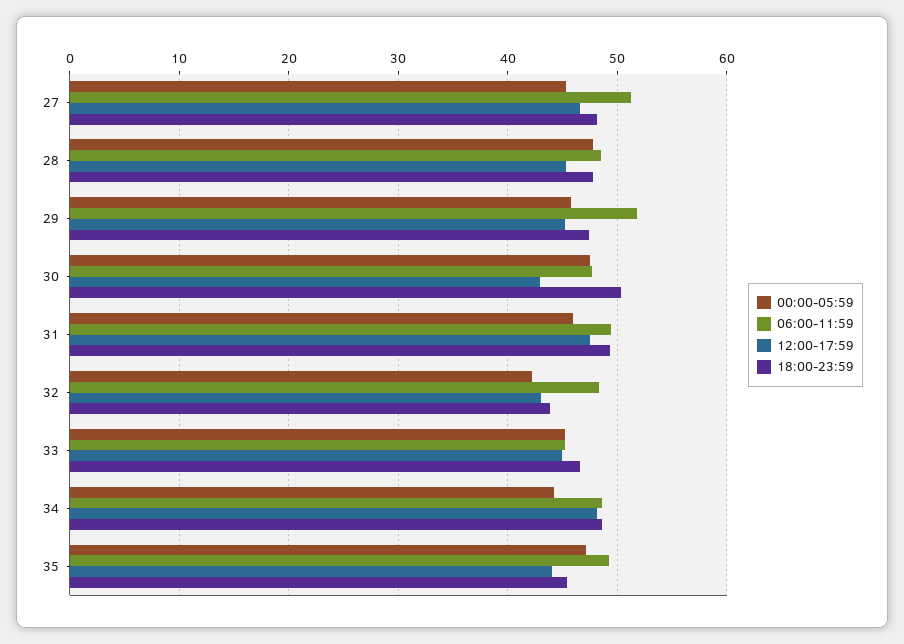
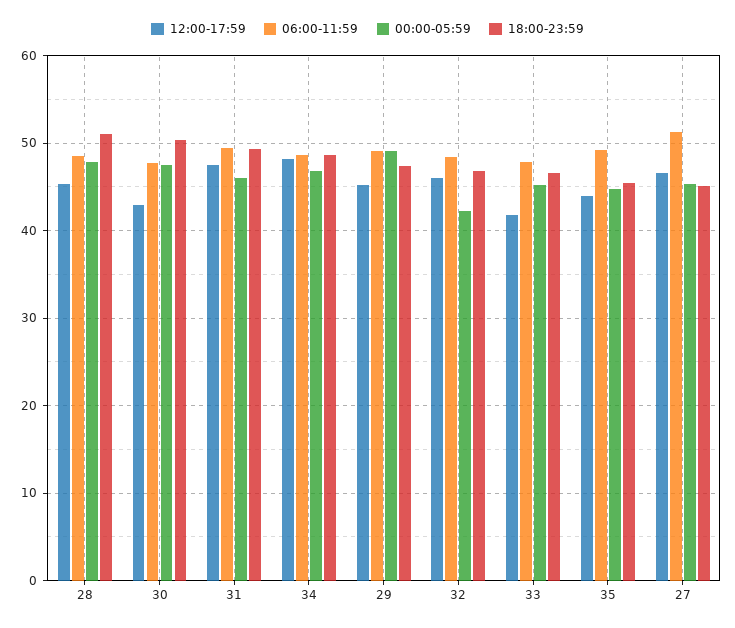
18:00-23:59, 27: 48 -> 45
18:00-23:59, 28: 48 -> 51
00:00-05:59, 29: 46 -> 49
06:00-11:59, 29: 52 -> 49
12:00-17:59, 32: 43 -> 46
18:00-23:59, 32: 44 -> 47
06:00-11:59, 33: 45 -> 48
12:00-17:59, 33: 45 -> 42
00:00-05:59, 34: 44 -> 47
00:00-05:59, 35: 47 -> 45

